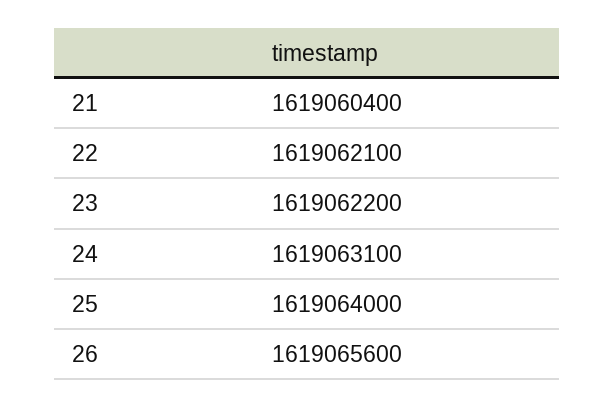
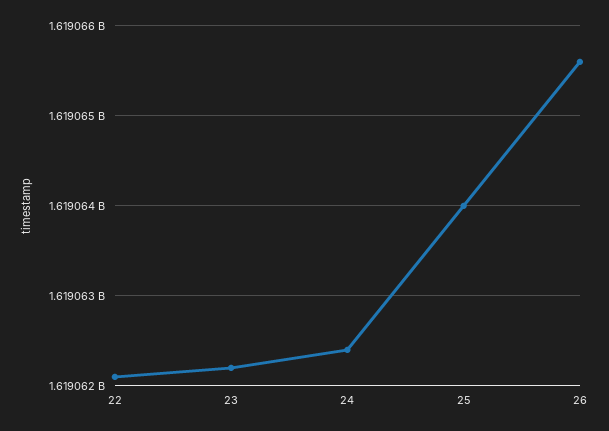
21: 1619060400 -> none
24: 1619063100 -> 1619062400

